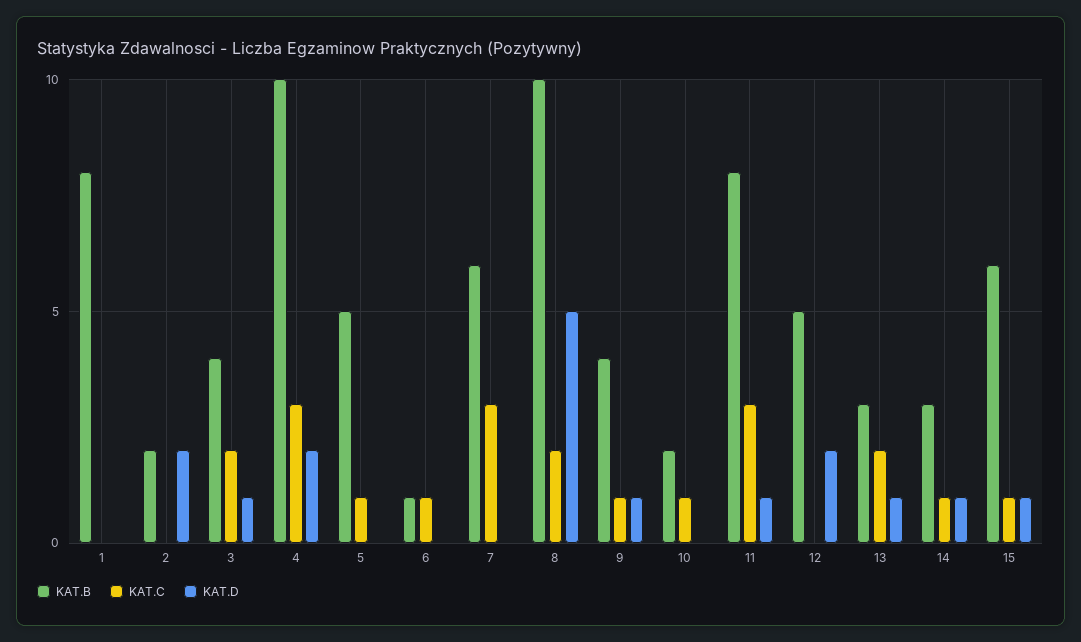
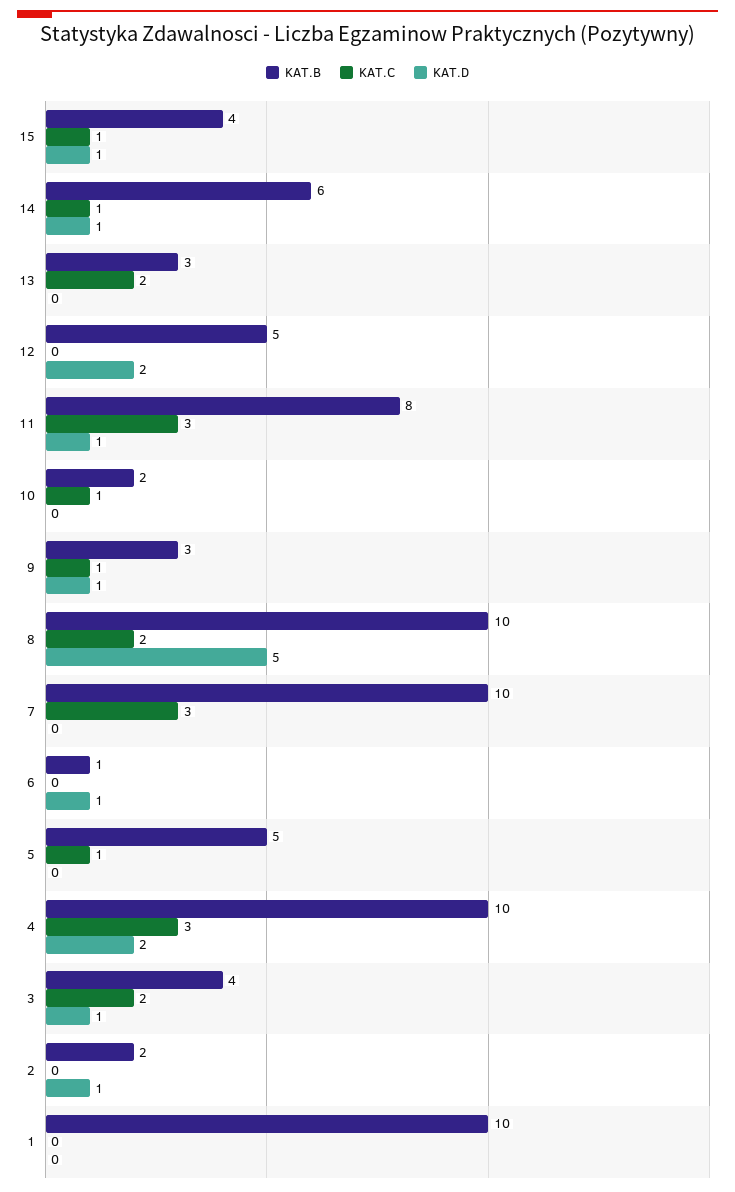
KAT.B, 1: 8 -> 10
KAT.D, 2: 2 -> 1
KAT.C, 6: 1 -> 0
KAT.D, 6: 0 -> 1
KAT.B, 7: 6 -> 10
KAT.B, 9: 4 -> 3
KAT.D, 13: 1 -> 0
KAT.B, 14: 3 -> 6
KAT.B, 15: 6 -> 4

